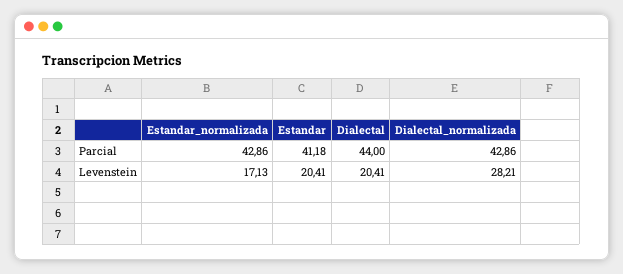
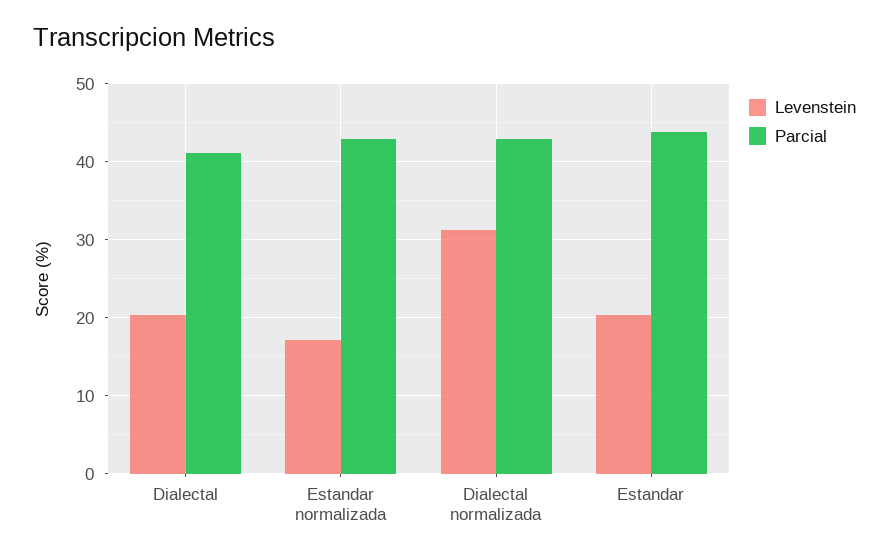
Parcial, Estandar: 41.18 -> 44
Parcial, Dialectal: 44 -> 41
Levenstein, Dialectal_normalizada: 28.21 -> 31

